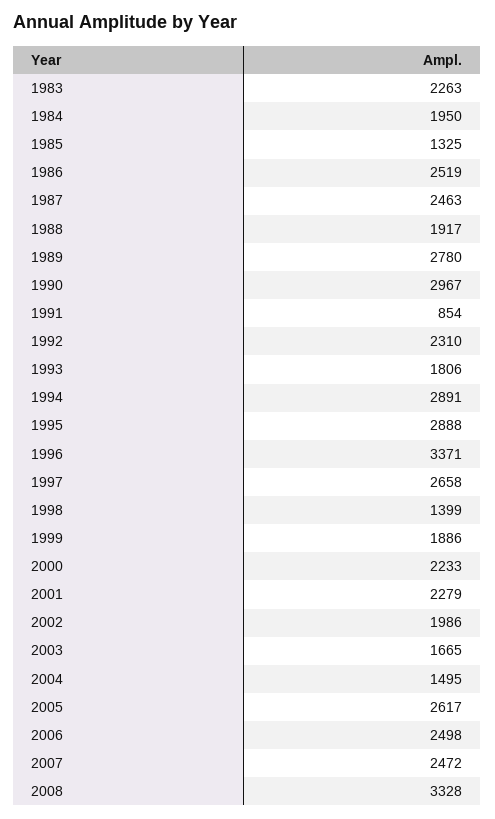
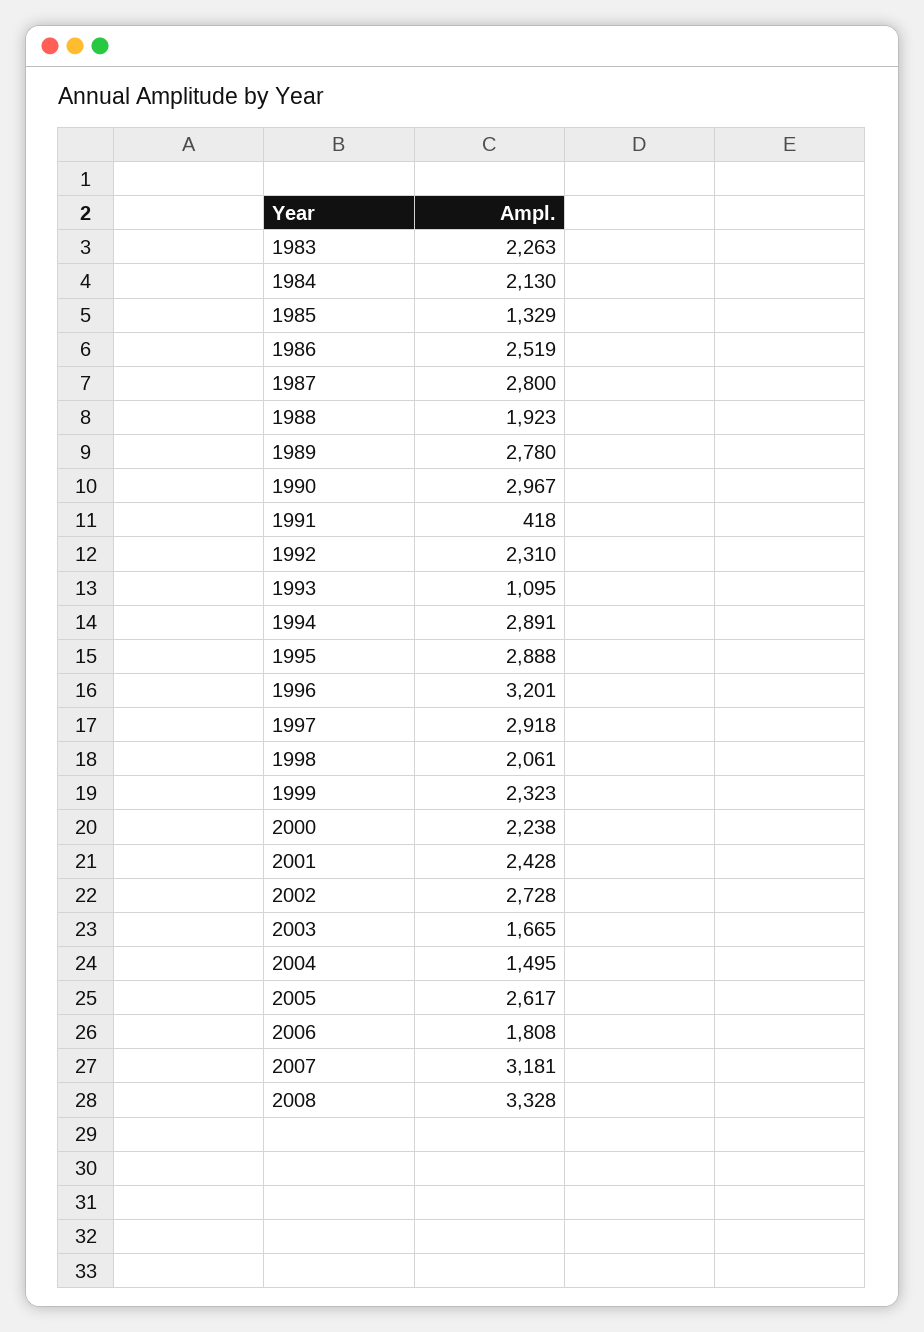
1984: 1950 -> 2130
1985: 1325 -> 1329
1987: 2463 -> 2800
1988: 1917 -> 1923
1991: 854 -> 418
1993: 1806 -> 1095
1996: 3371 -> 3201
1997: 2658 -> 2918
1998: 1399 -> 2061
1999: 1886 -> 2323
2000: 2233 -> 2238
2001: 2279 -> 2428
2002: 1986 -> 2728
2006: 2498 -> 1808
2007: 2472 -> 3181

